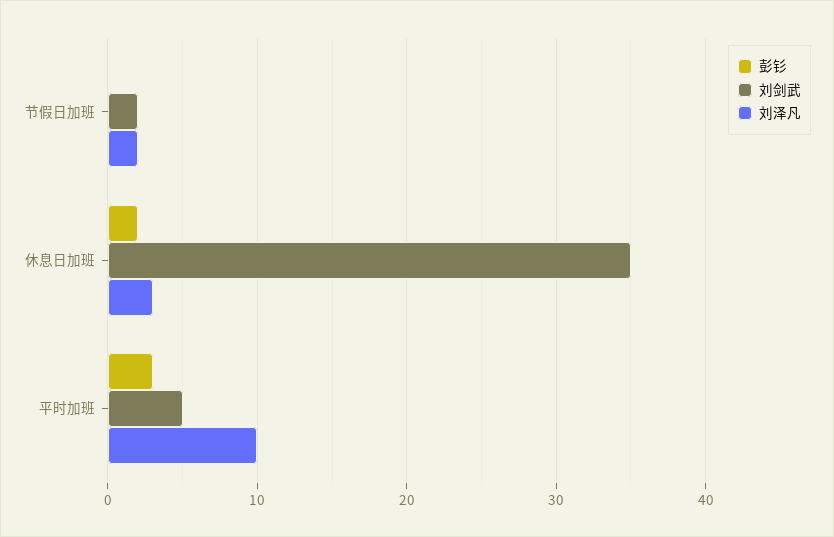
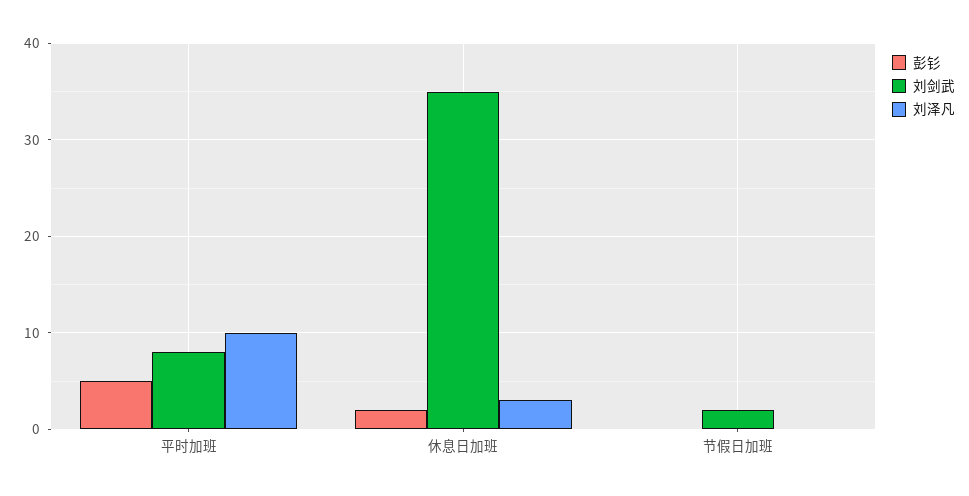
刘泽凡, 节假日加班: 2 -> 0
彭钐, 平时加班: 3 -> 5
刘剑武, 平时加班: 5 -> 8

